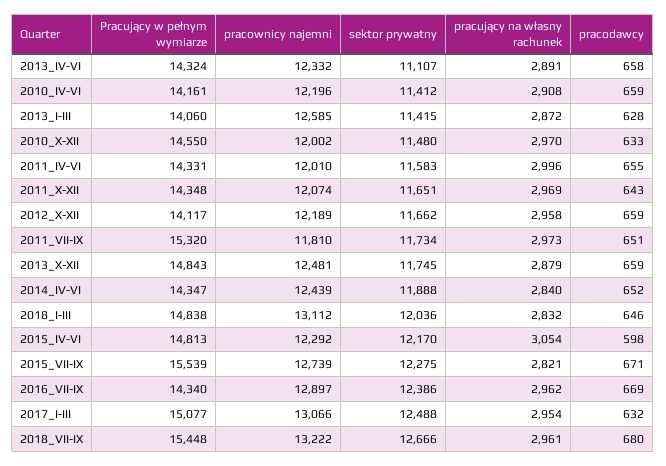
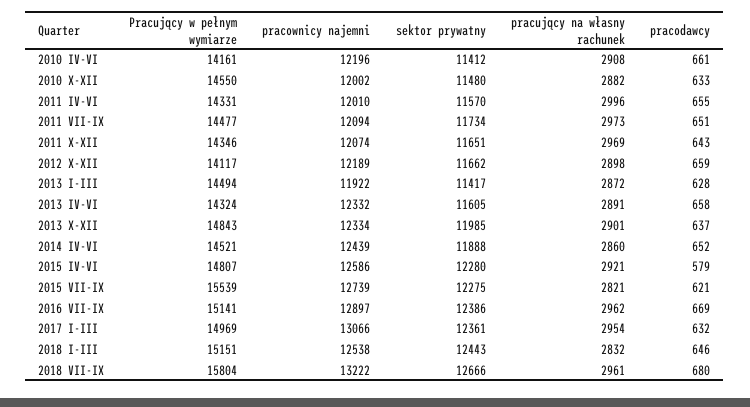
sektor prywatny, 2013_IV-VI: 11107 -> 11605
pracodawcy, 2010_IV-VI: 659 -> 661
Pracujący w pełnym wymiarze, 2013_I-III: 14060 -> 14494
pracownicy najemni, 2013_I-III: 12585 -> 11922
sektor prywatny, 2013_I-III: 11415 -> 11417
pracujący na własny rachunek, 2010_X-XII: 2970 -> 2882
sektor prywatny, 2011_IV-VI: 11583 -> 11570
Pracujący w pełnym wymiarze, 2011_X-XII: 14348 -> 14346
pracujący na własny rachunek, 2012_X-XII: 2958 -> 2898
Pracujący w pełnym wymiarze, 2011_VII-IX: 15320 -> 14477
pracownicy najemni, 2011_VII-IX: 11810 -> 12094
pracownicy najemni, 2013_X-XII: 12481 -> 12334
sektor prywatny, 2013_X-XII: 11745 -> 11985
pracujący na własny rachunek, 2013_X-XII: 2879 -> 2901
pracodawcy, 2013_X-XII: 659 -> 637
Pracujący w pełnym wymiarze, 2014_IV-VI: 14347 -> 14521
pracujący na własny rachunek, 2014_IV-VI: 2840 -> 2860
Pracujący w pełnym wymiarze, 2018_I-III: 14838 -> 15151
pracownicy najemni, 2018_I-III: 13112 -> 12538
sektor prywatny, 2018_I-III: 12036 -> 12443
Pracujący w pełnym wymiarze, 2015_IV-VI: 14813 -> 14807
pracownicy najemni, 2015_IV-VI: 12292 -> 12586
sektor prywatny, 2015_IV-VI: 12170 -> 12280
pracujący na własny rachunek, 2015_IV-VI: 3054 -> 2921
pracodawcy, 2015_IV-VI: 598 -> 579
pracodawcy, 2015_VII-IX: 671 -> 621
Pracujący w pełnym wymiarze, 2016_VII-IX: 14340 -> 15141
Pracujący w pełnym wymiarze, 2017_I-III: 15077 -> 14969
sektor prywatny, 2017_I-III: 12488 -> 12361
Pracujący w pełnym wymiarze, 2018_VII-IX: 15448 -> 15804

